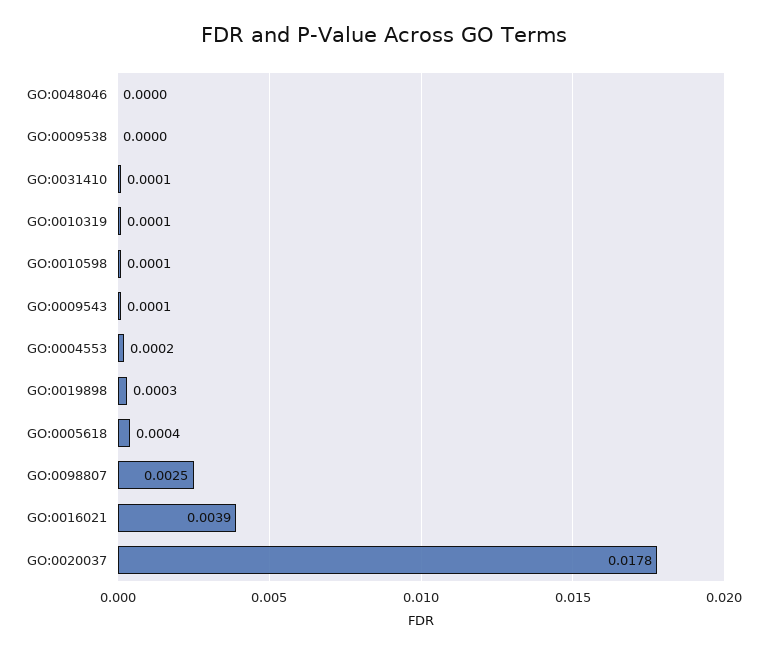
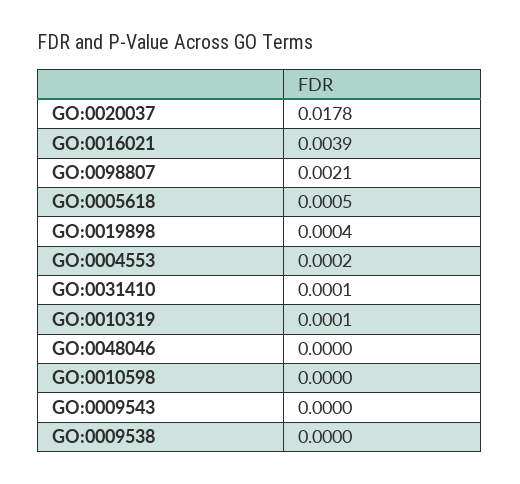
GO:0010598: 0.0001 -> 0
GO:0009543: 0.0001 -> 0
GO:0019898: 0.0003 -> 0.0004
GO:0005618: 0.0004 -> 0.0005
GO:0098807: 0.0025 -> 0.0021

